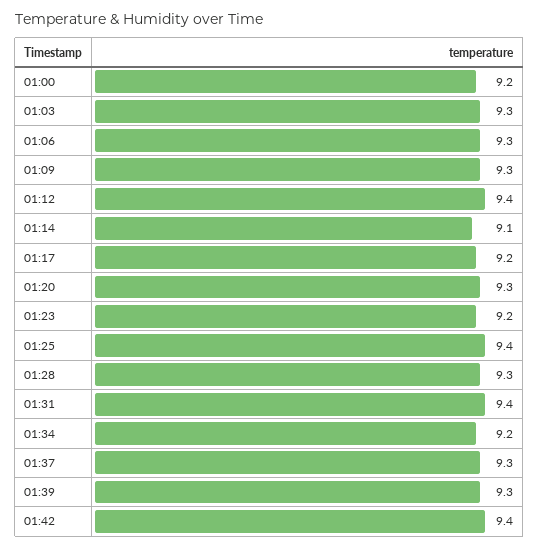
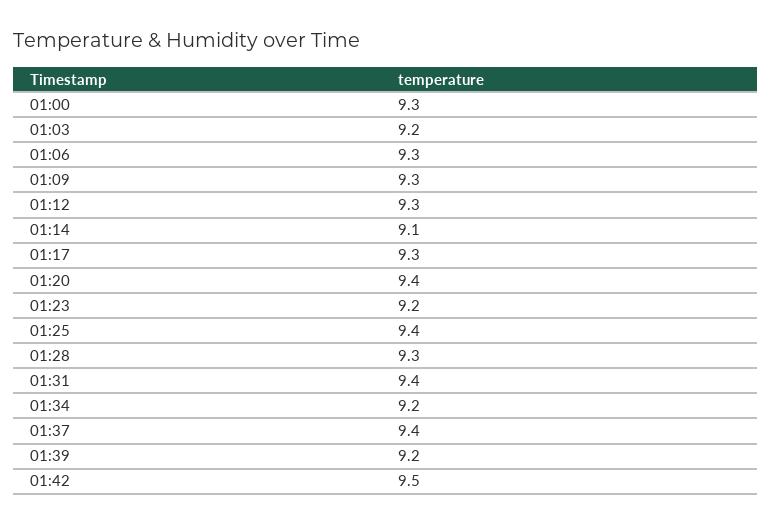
01:00: 9.2 -> 9.3
01:03: 9.3 -> 9.2
01:12: 9.4 -> 9.3
01:17: 9.2 -> 9.3
01:20: 9.3 -> 9.4
01:37: 9.3 -> 9.4
01:39: 9.3 -> 9.2
01:42: 9.4 -> 9.5

